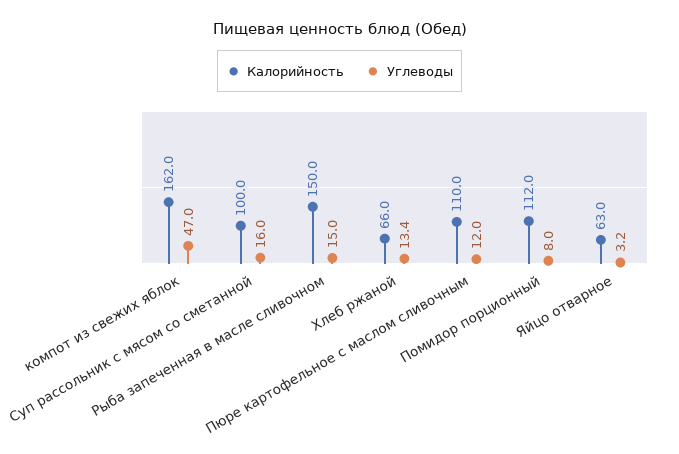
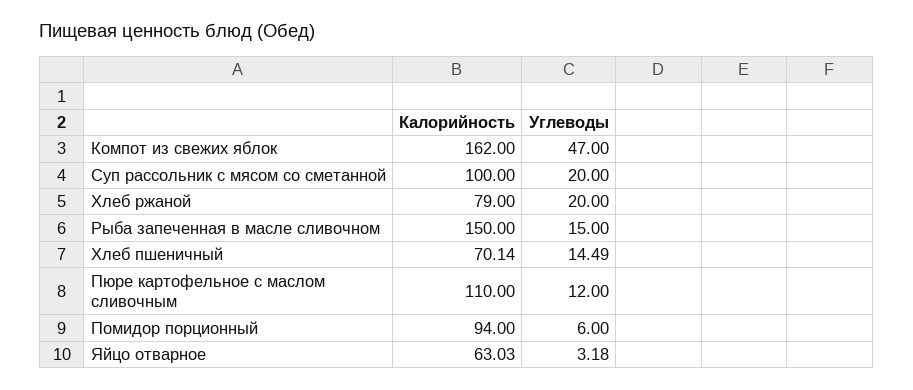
Углеводы, Суп рассольник с мясом со сметанной: 16 -> 20
Калорийность, Хлеб ржаной: 66 -> 79
Углеводы, Хлеб ржаной: 13.4 -> 20
Калорийность, Помидор порционный: 112 -> 94
Углеводы, Помидор порционный: 8 -> 6
Калорийность, Хлеб пшеничный: none -> 70.14
Углеводы, Хлеб пшеничный: none -> 14.49

